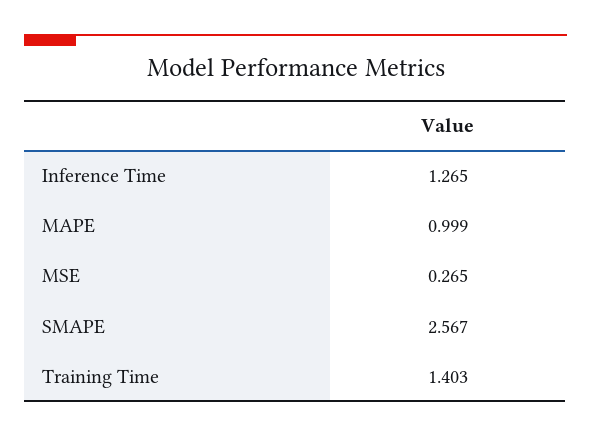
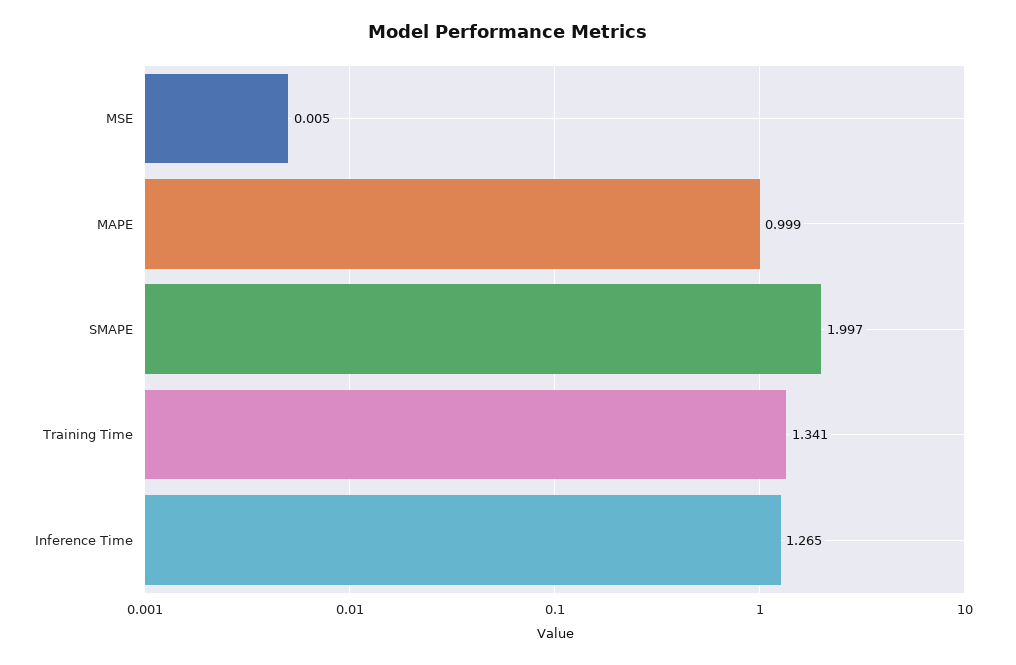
MSE: 0.265 -> 0.005
SMAPE: 2.567 -> 1.997
Training Time: 1.403 -> 1.341

